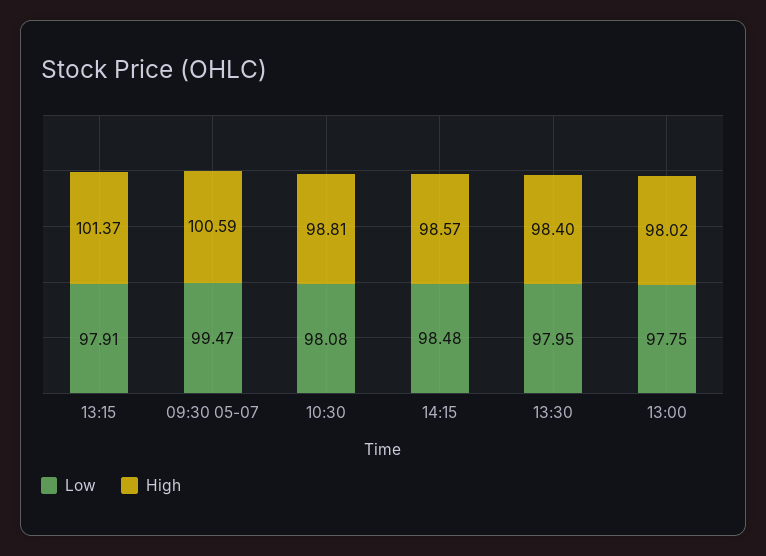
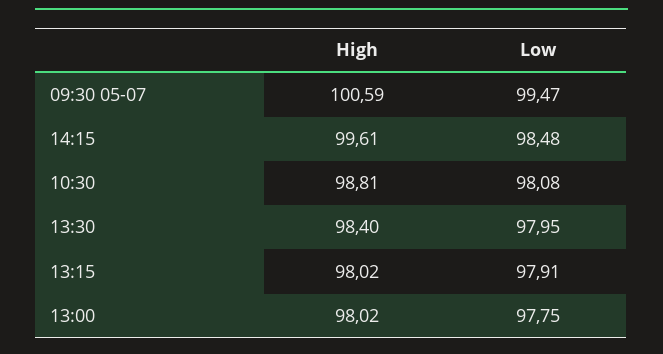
High, 13:15: 101.37 -> 98.02
High, 14:15: 98.57 -> 99.61

